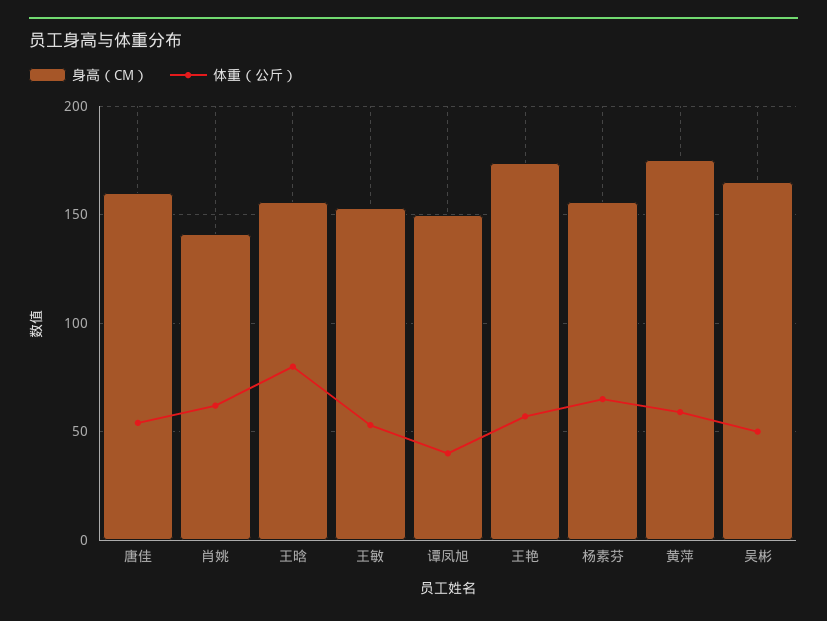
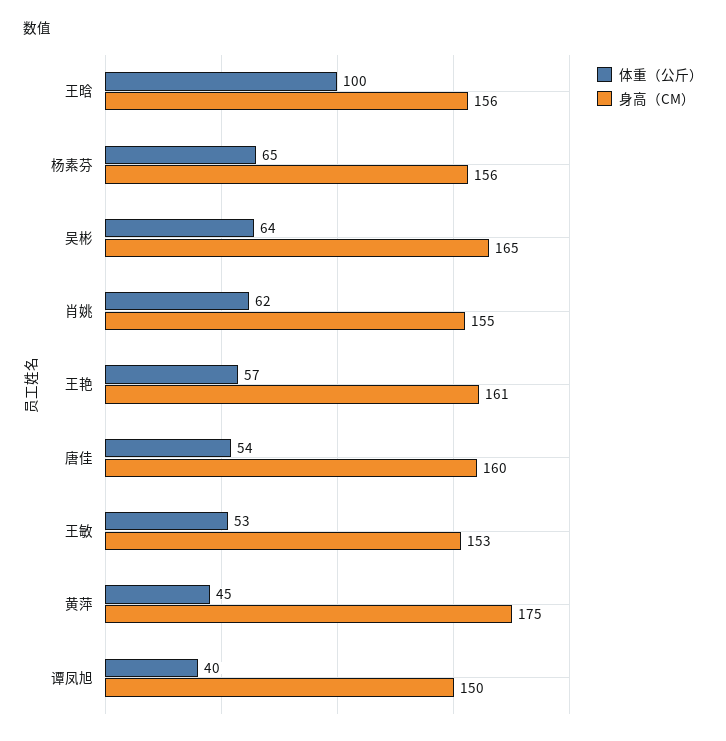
身高（CM）, 肖姚: 140 -> 155
体重（公斤）, 王晗: 80 -> 100
身高（CM）, 王艳: 175 -> 161
体重（公斤）, 黄萍: 60 -> 45
体重（公斤）, 吴彬: 50 -> 64

